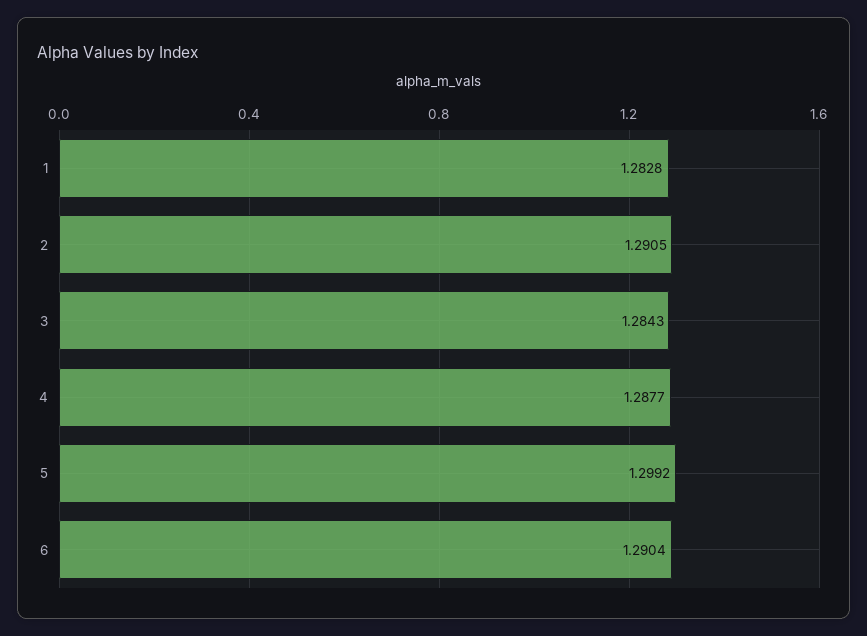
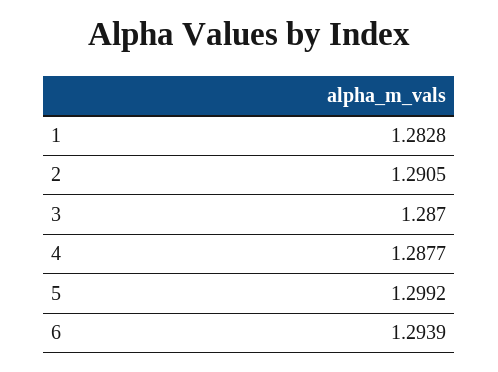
3: 1.2843 -> 1.287
6: 1.2904 -> 1.2939

